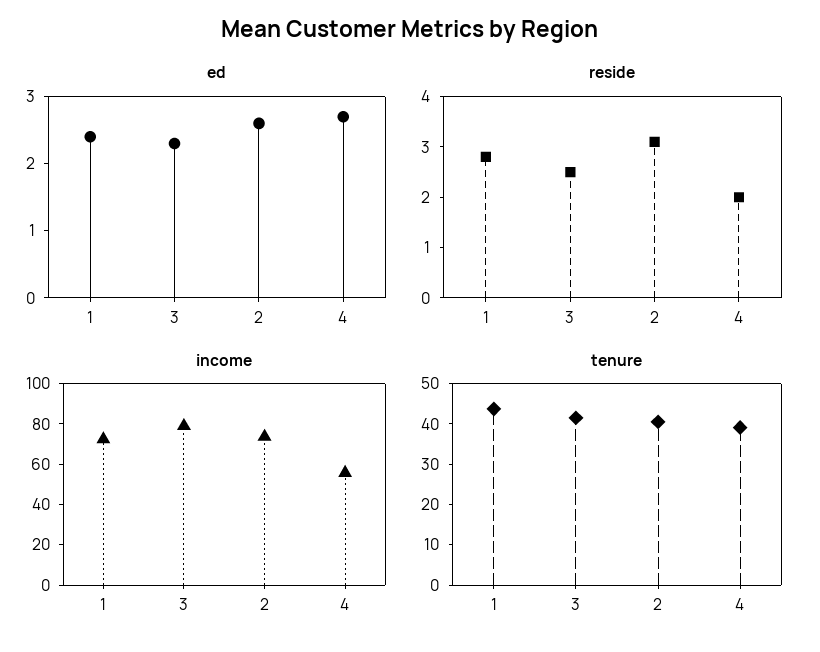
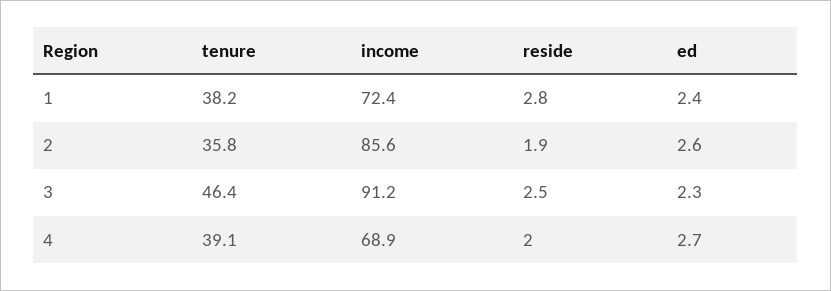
reside, 2: 3 -> 1.9
income, 3: 80 -> 91.2
income, 2: 75 -> 85.6
income, 4: 55 -> 68.9
tenure, 1: 44 -> 38.2
tenure, 3: 42 -> 46.4
tenure, 2: 40 -> 35.8

